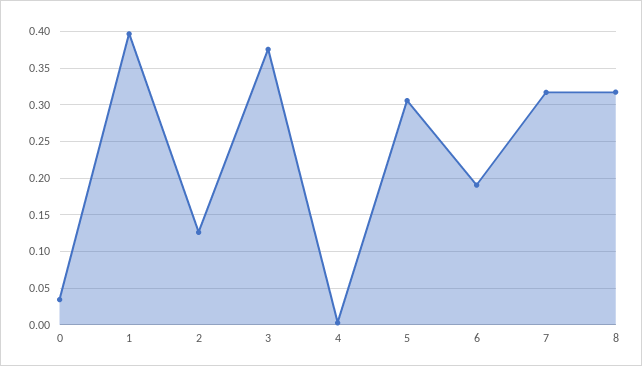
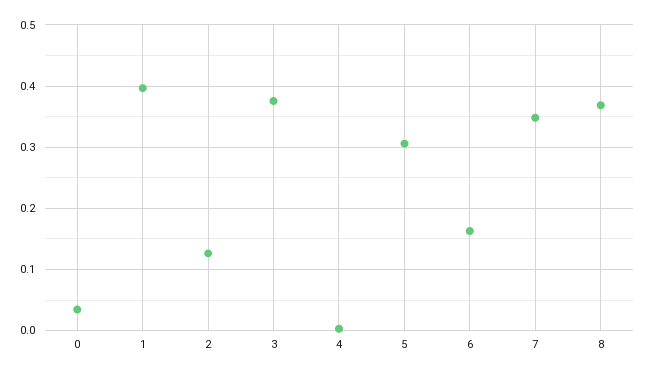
6: 0.19 -> 0.16
7: 0.32 -> 0.35
8: 0.32 -> 0.37

